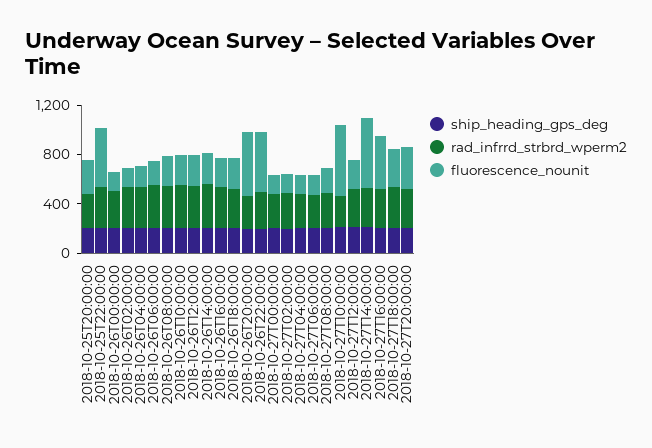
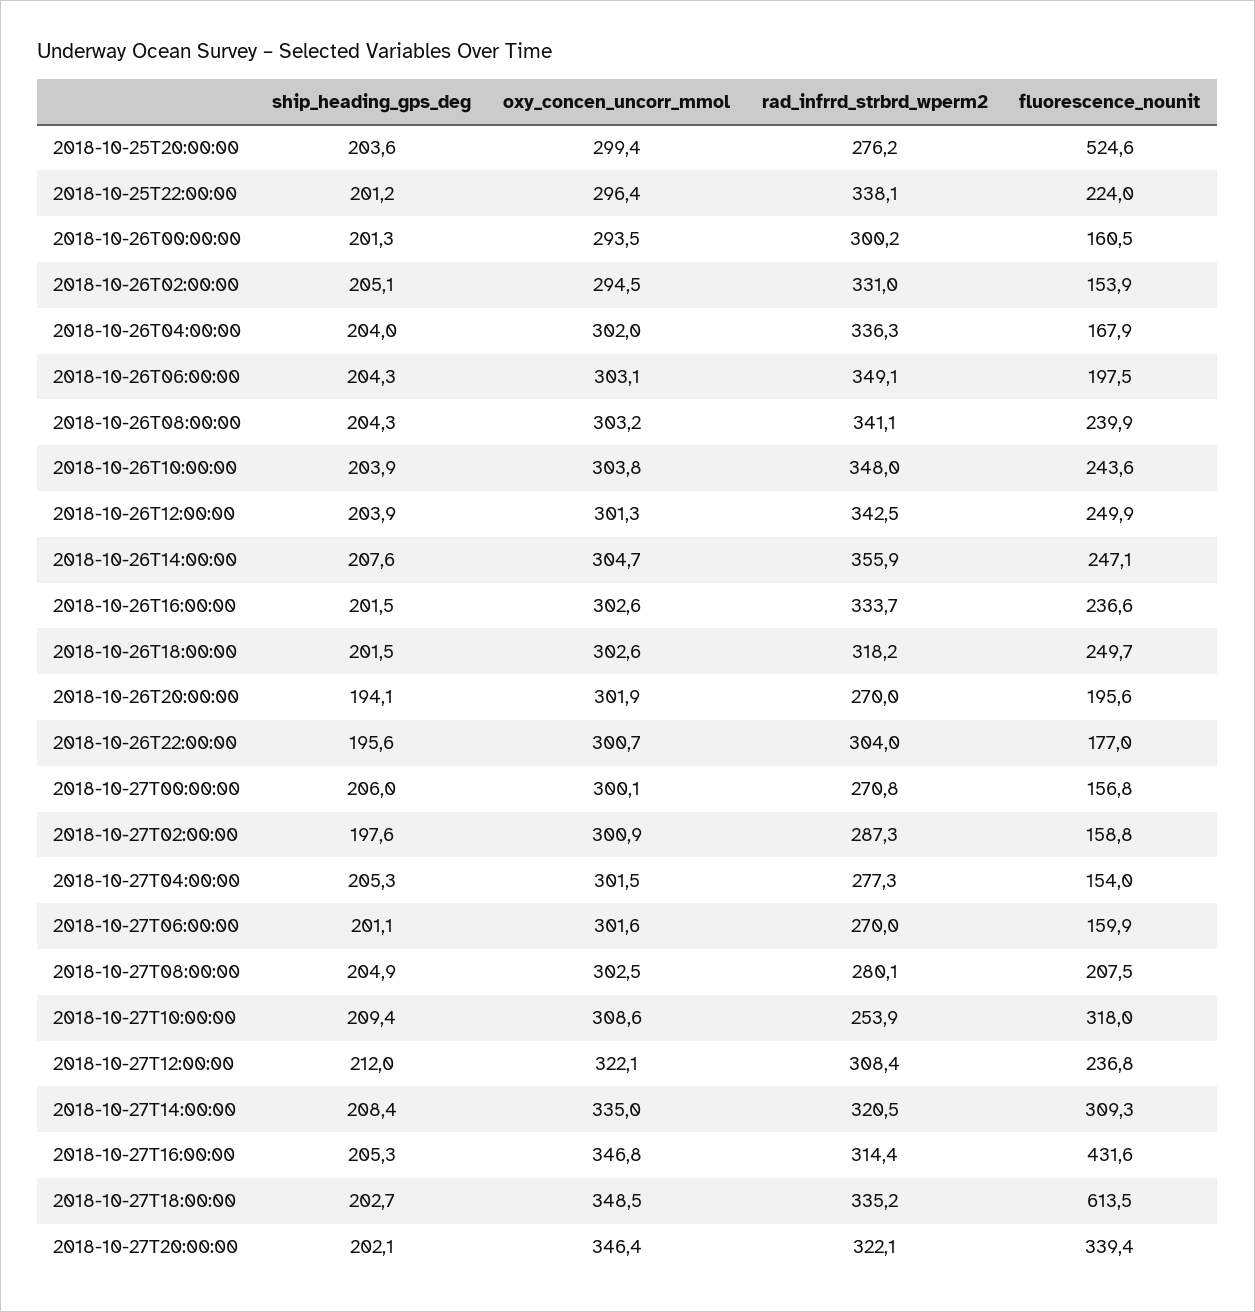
fluorescence_nounit, 2018-10-25T20:00:00: 300 -> 524.6
fluorescence_nounit, 2018-10-25T22:00:00: 500 -> 224
fluorescence_nounit, 2018-10-26T20:00:00: 500 -> 195.6
fluorescence_nounit, 2018-10-26T22:00:00: 500 -> 177
fluorescence_nounit, 2018-10-27T10:00:00: 600 -> 318
fluorescence_nounit, 2018-10-27T14:00:00: 600 -> 309.3
fluorescence_nounit, 2018-10-27T18:00:00: 300 -> 613.5
oxy_concen_uncorr_mmol, 2018-10-25T20:00:00: none -> 299.4
oxy_concen_uncorr_mmol, 2018-10-25T22:00:00: none -> 296.4
oxy_concen_uncorr_mmol, 2018-10-26T00:00:00: none -> 293.5
oxy_concen_uncorr_mmol, 2018-10-26T02:00:00: none -> 294.5
oxy_concen_uncorr_mmol, 2018-10-26T04:00:00: none -> 302
oxy_concen_uncorr_mmol, 2018-10-26T06:00:00: none -> 303.1
oxy_concen_uncorr_mmol, 2018-10-26T08:00:00: none -> 303.2
oxy_concen_uncorr_mmol, 2018-10-26T10:00:00: none -> 303.8
oxy_concen_uncorr_mmol, 2018-10-26T12:00:00: none -> 301.3
oxy_concen_uncorr_mmol, 2018-10-26T14:00:00: none -> 304.7
oxy_concen_uncorr_mmol, 2018-10-26T16:00:00: none -> 302.6
oxy_concen_uncorr_mmol, 2018-10-26T18:00:00: none -> 302.6
oxy_concen_uncorr_mmol, 2018-10-26T20:00:00: none -> 301.9
oxy_concen_uncorr_mmol, 2018-10-26T22:00:00: none -> 300.7
oxy_concen_uncorr_mmol, 2018-10-27T00:00:00: none -> 300.1
oxy_concen_uncorr_mmol, 2018-10-27T02:00:00: none -> 300.9
oxy_concen_uncorr_mmol, 2018-10-27T04:00:00: none -> 301.5
oxy_concen_uncorr_mmol, 2018-10-27T06:00:00: none -> 301.6
oxy_concen_uncorr_mmol, 2018-10-27T08:00:00: none -> 302.5
oxy_concen_uncorr_mmol, 2018-10-27T10:00:00: none -> 308.6
oxy_concen_uncorr_mmol, 2018-10-27T12:00:00: none -> 322.1
oxy_concen_uncorr_mmol, 2018-10-27T14:00:00: none -> 335
oxy_concen_uncorr_mmol, 2018-10-27T16:00:00: none -> 346.8
oxy_concen_uncorr_mmol, 2018-10-27T18:00:00: none -> 348.5
oxy_concen_uncorr_mmol, 2018-10-27T20:00:00: none -> 346.4

